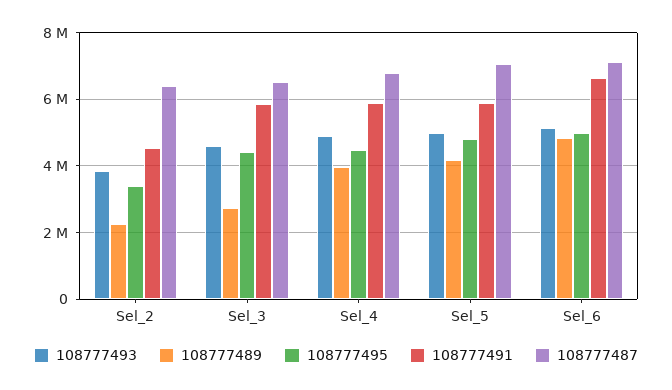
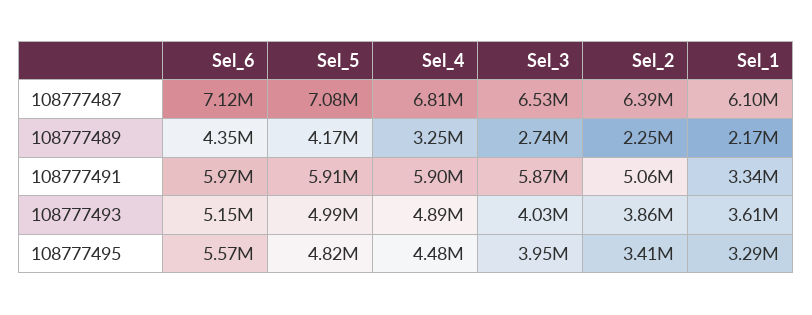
108777491, Sel_2: 4600000 -> 5060000
108777493, Sel_3: 4600000 -> 4030000
108777495, Sel_3: 4400000 -> 3950000
108777489, Sel_4: 4000000 -> 3250000
108777489, Sel_6: 4800000 -> 4350000
108777495, Sel_6: 5000000 -> 5570000
108777491, Sel_6: 6600000 -> 5970000
108777487, Sel_1: none -> 6100000
108777489, Sel_1: none -> 2170000
108777491, Sel_1: none -> 3340000
108777493, Sel_1: none -> 3610000
108777495, Sel_1: none -> 3290000

